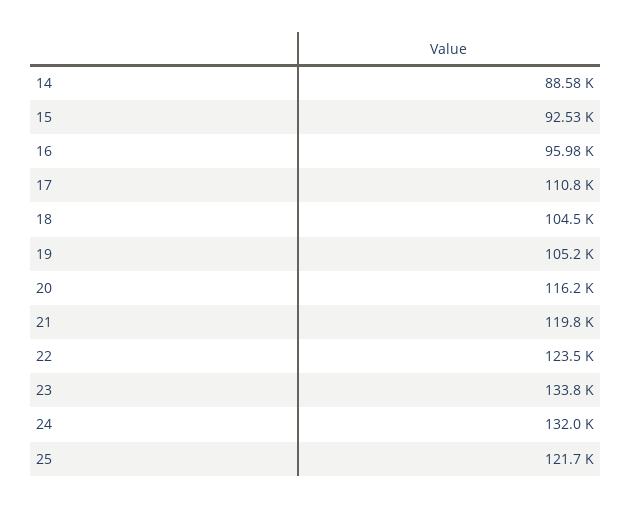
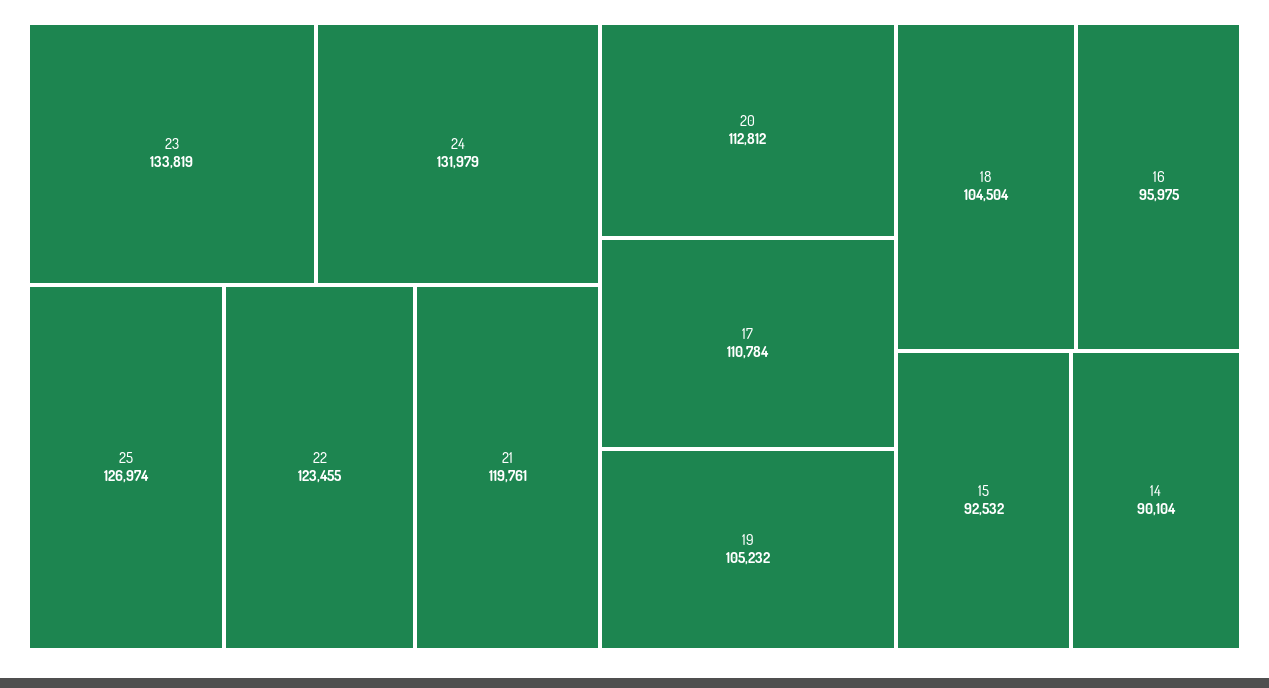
14: 88580 -> 90104
20: 116200 -> 112812
25: 121700 -> 126974

